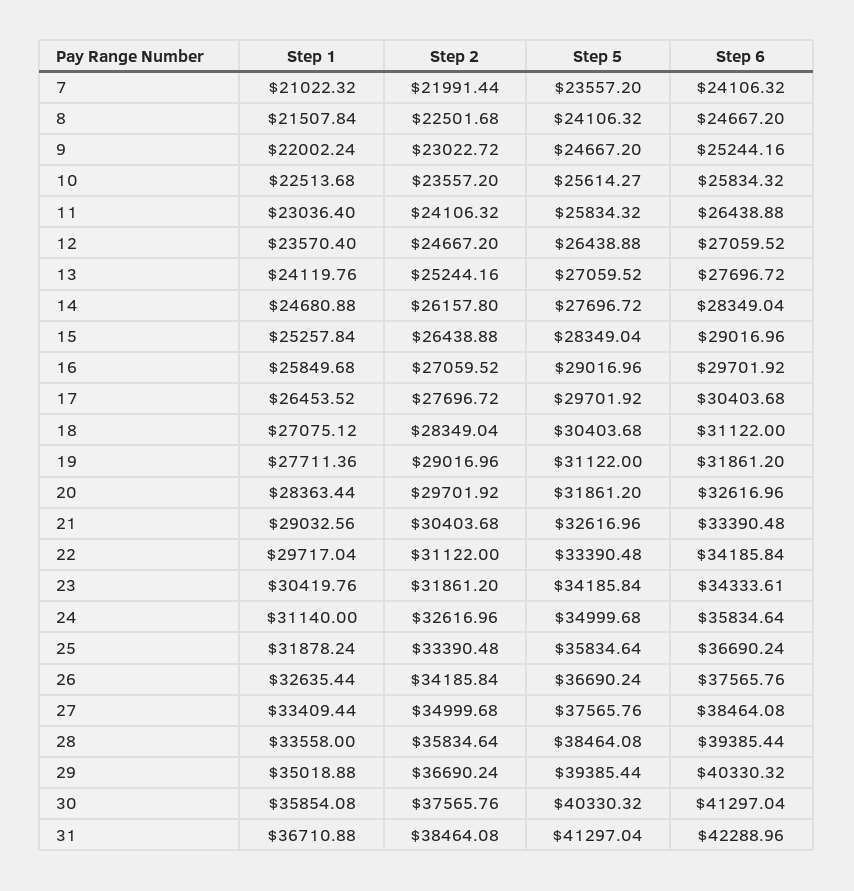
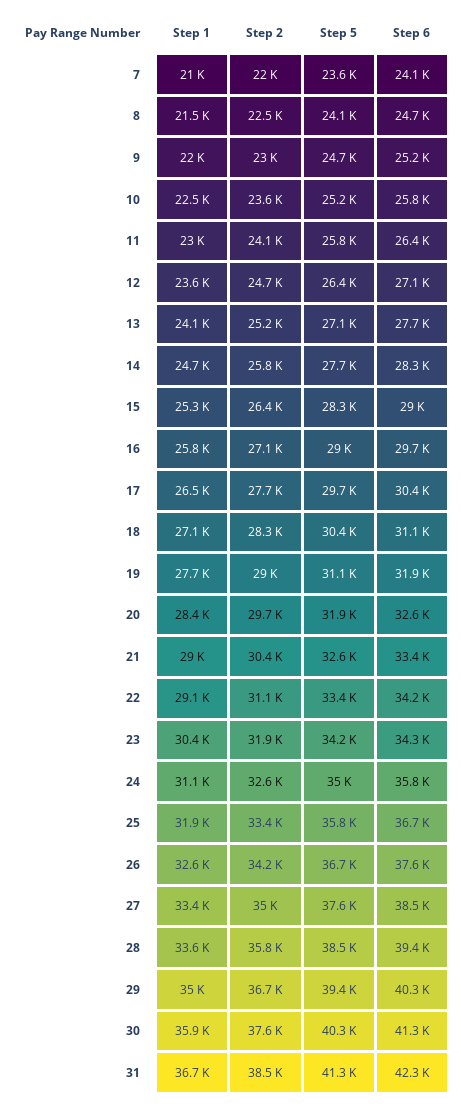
Step 5, 10: 25614.27 -> 25200
Step 2, 14: 26157.8 -> 25800
Step 1, 22: 29717.04 -> 29100

